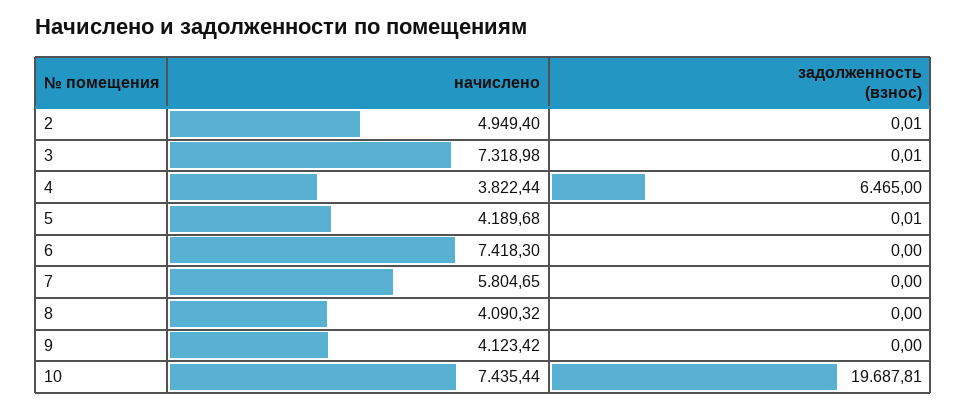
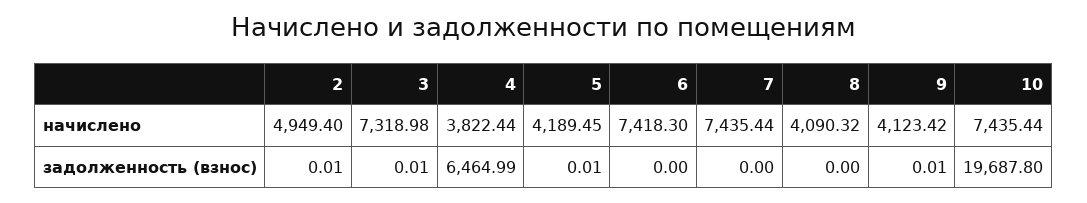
задолженность (взнос), 4: 6465 -> 6464.99
начислено, 5: 4189.68 -> 4189.45
начислено, 7: 5804.65 -> 7435.44
задолженность (взнос), 9: 0 -> 0.01
задолженность (взнос), 10: 19687.81 -> 19687.8

